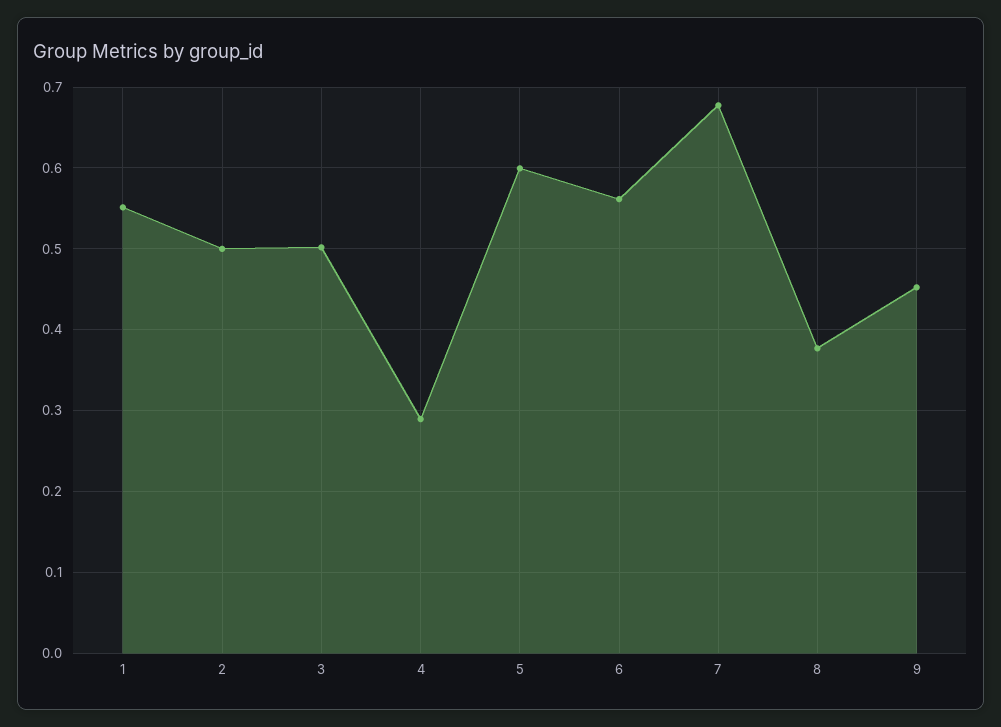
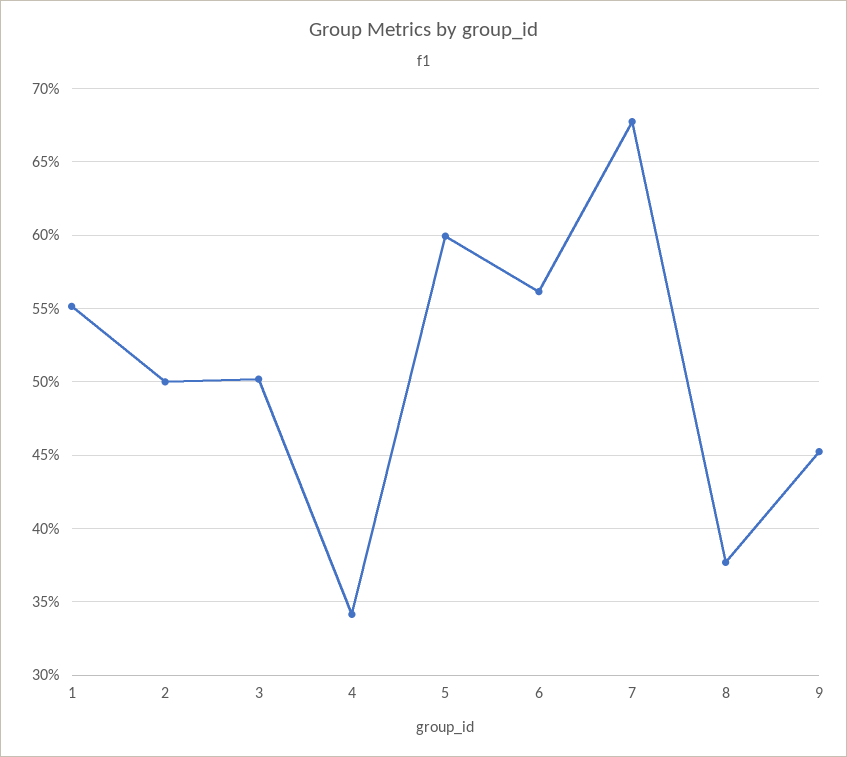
4: 0.29 -> 0.34

